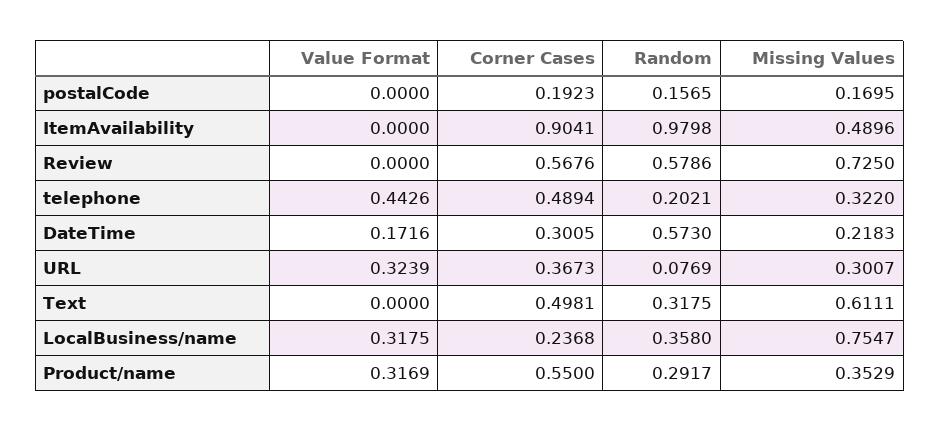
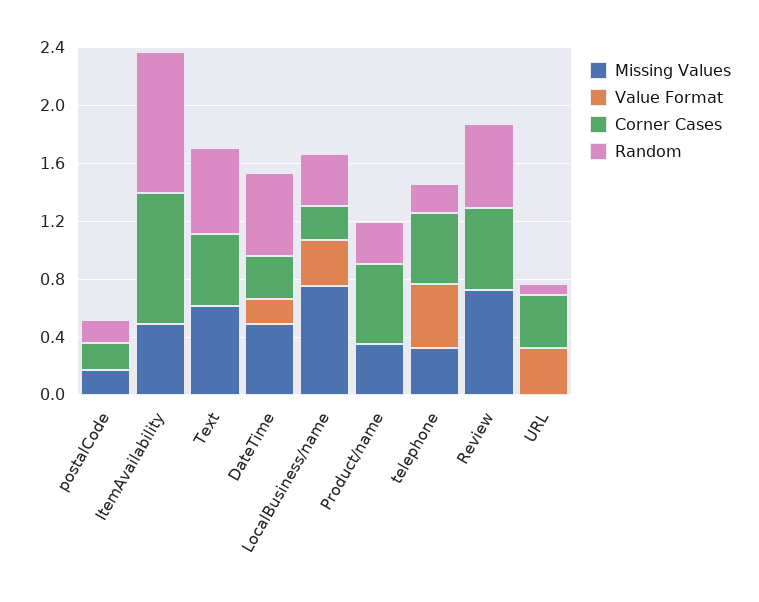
Missing Values, DateTime: 0.2183 -> 0.5
Missing Values, URL: 0.3007 -> 0
Random, Text: 0.3175 -> 0.6
Value Format, Product/name: 0.3169 -> 0

